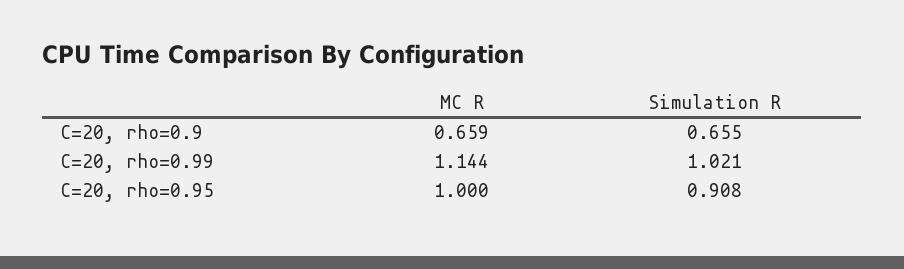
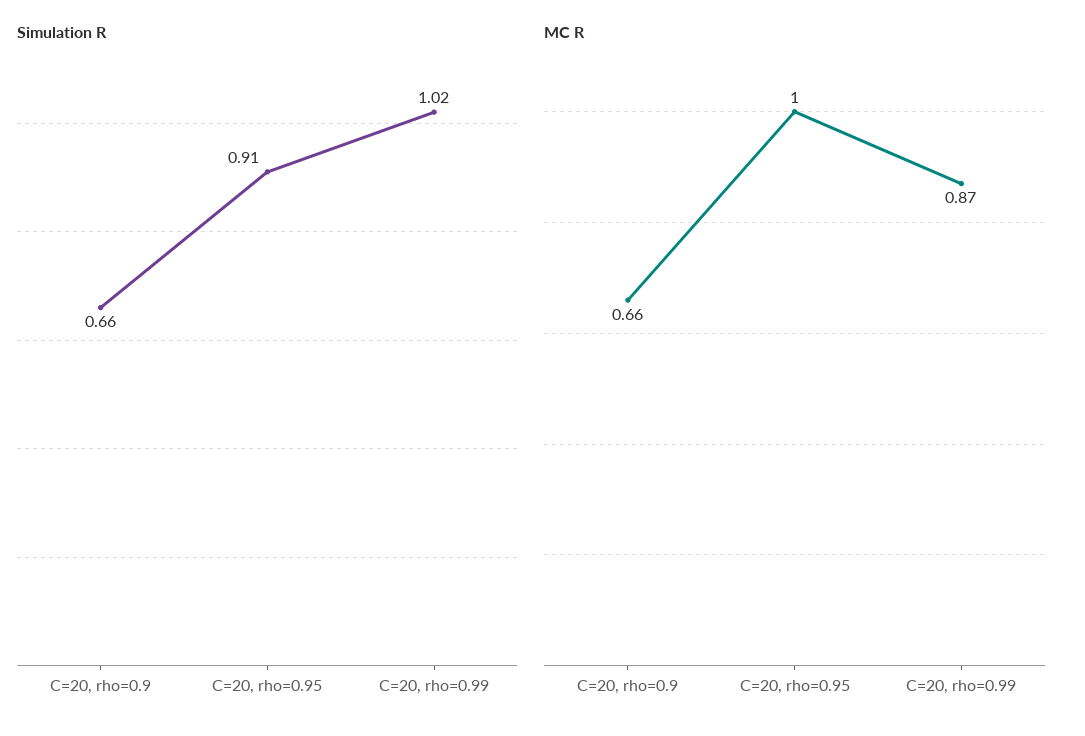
MC R, C=20, rho=0.99: 1.144 -> 0.87

